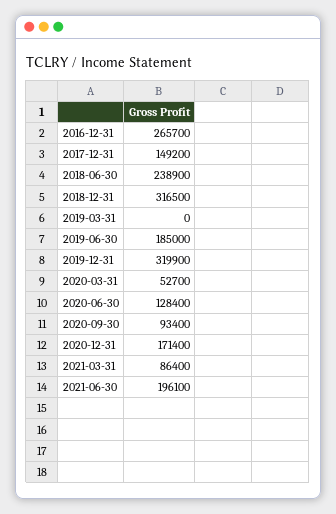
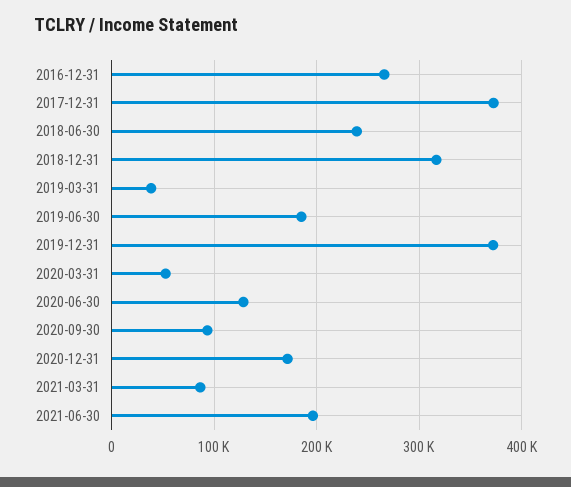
2017-12-31: 149200 -> 370000
2019-03-31: 0 -> 40000
2019-12-31: 319900 -> 370000

